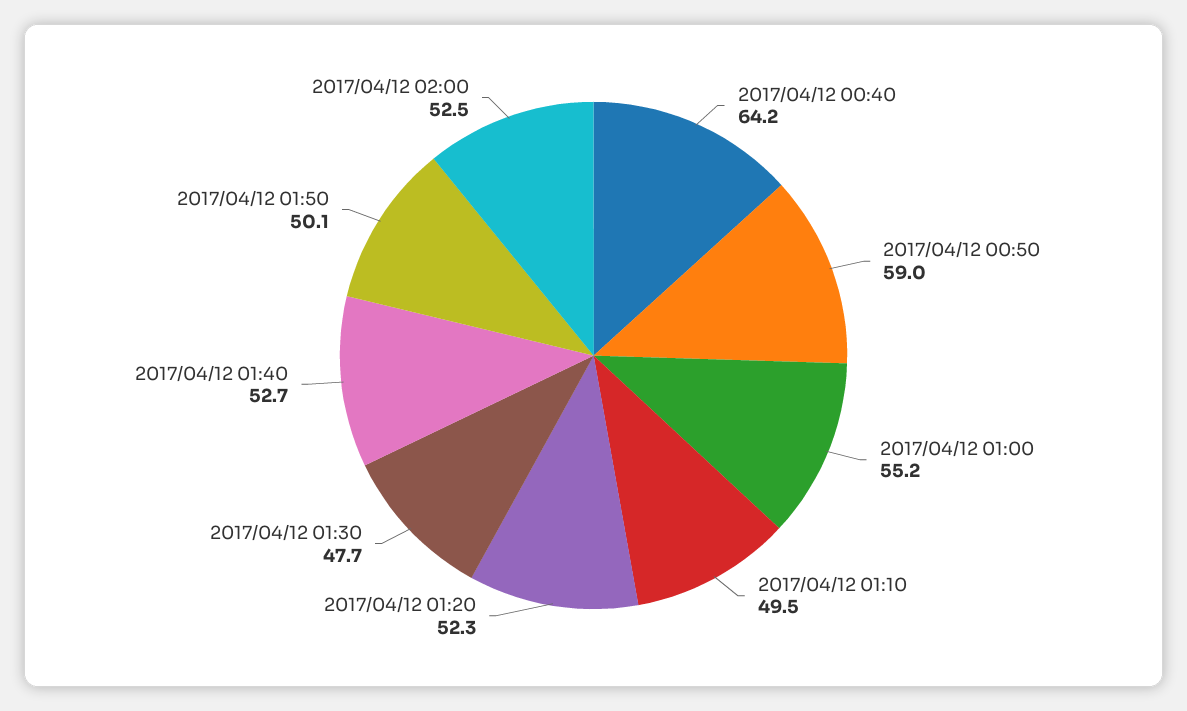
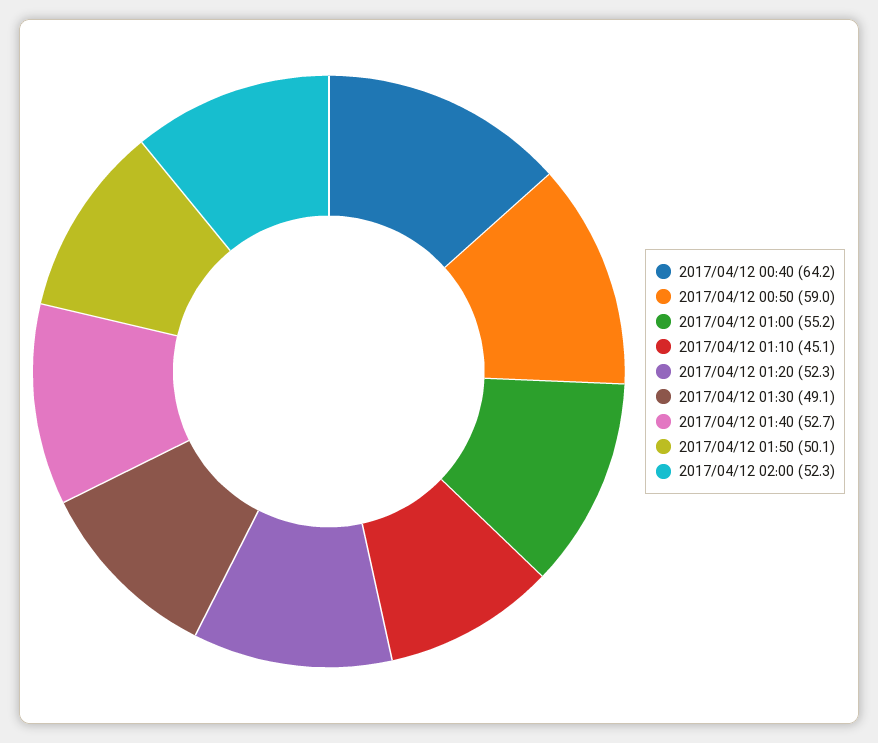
2017/04/12 01:10: 49.5 -> 45.1
2017/04/12 01:30: 47.7 -> 49.1
2017/04/12 02:00: 52.5 -> 52.3

